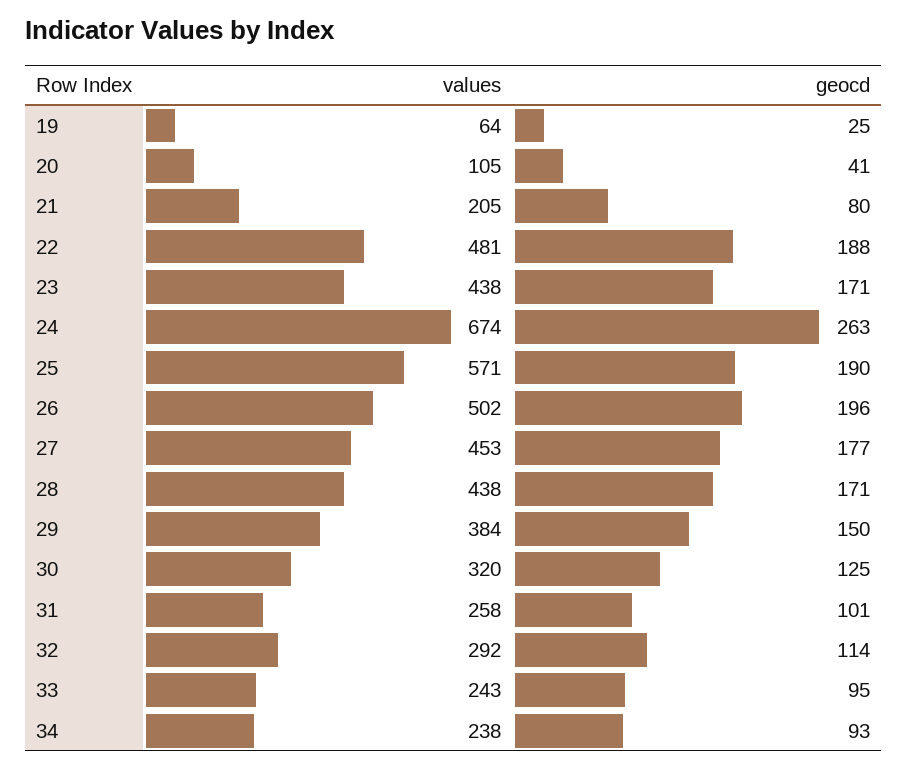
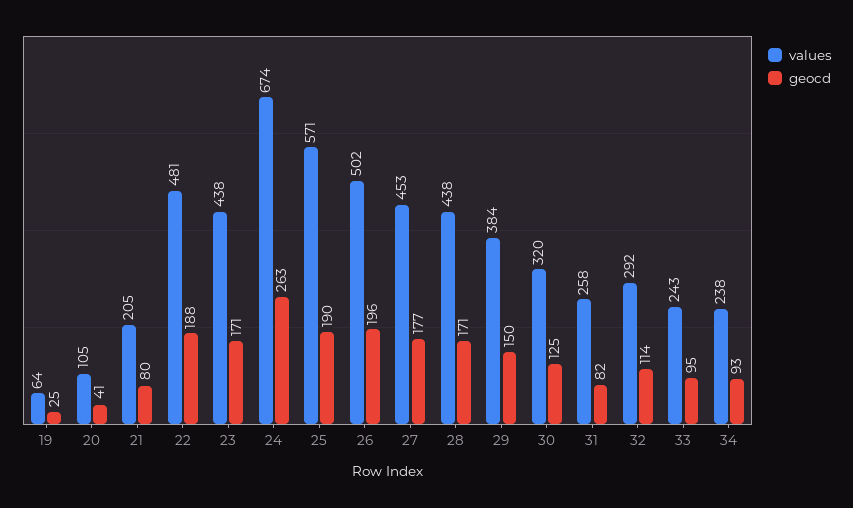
geocd, 31: 101 -> 82

